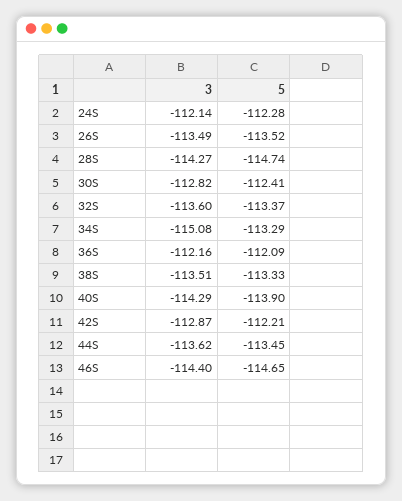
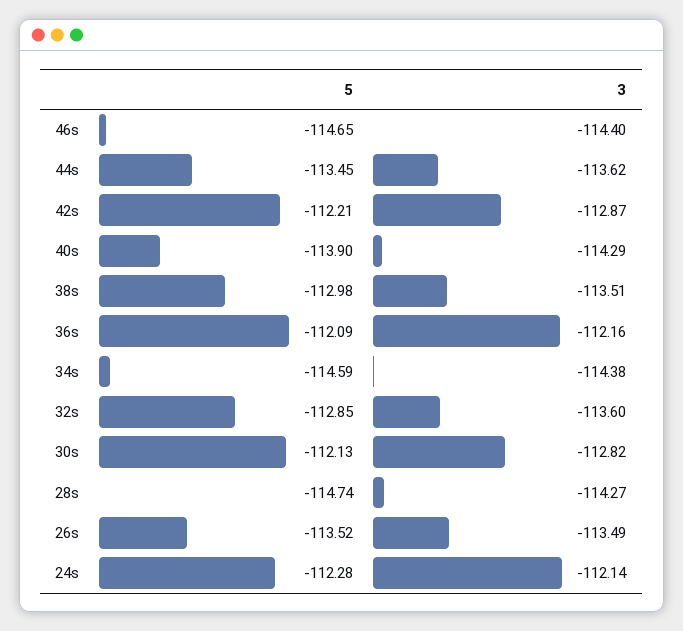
5, 30S: -112.41 -> -112.13
5, 32S: -113.37 -> -112.85
3, 34S: -115.08 -> -114.38
5, 34S: -113.29 -> -114.59
5, 38S: -113.33 -> -112.98

